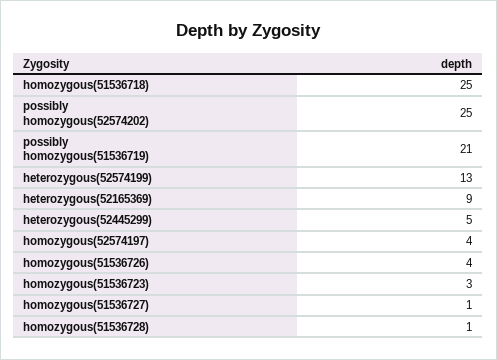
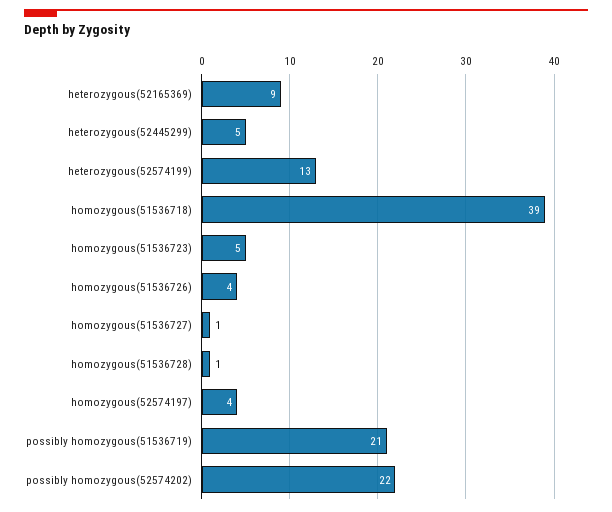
homozygous(51536718): 25 -> 39
possibly homozygous(52574202): 25 -> 22
homozygous(51536723): 3 -> 5

